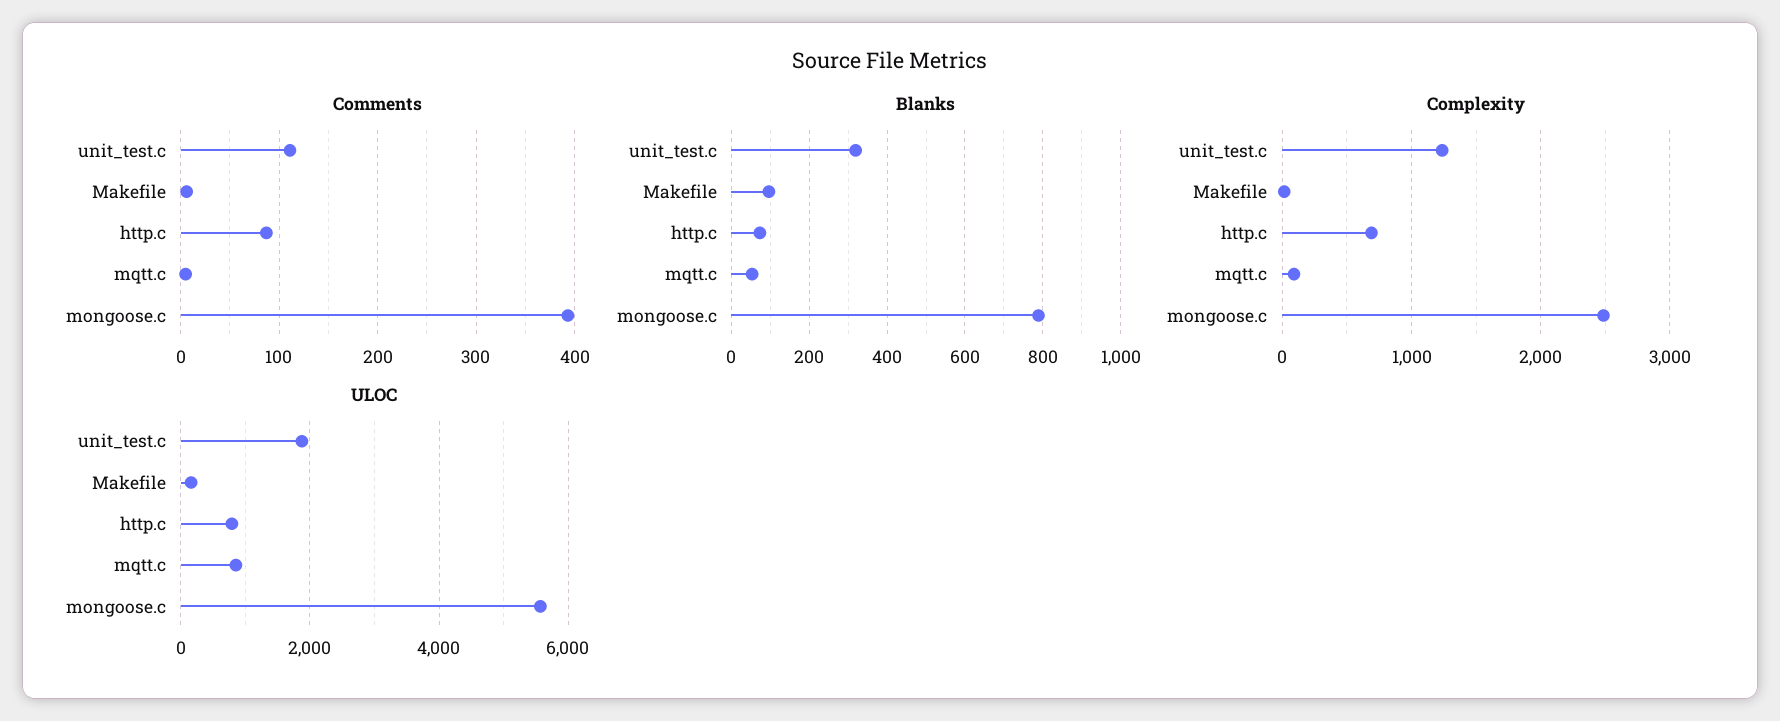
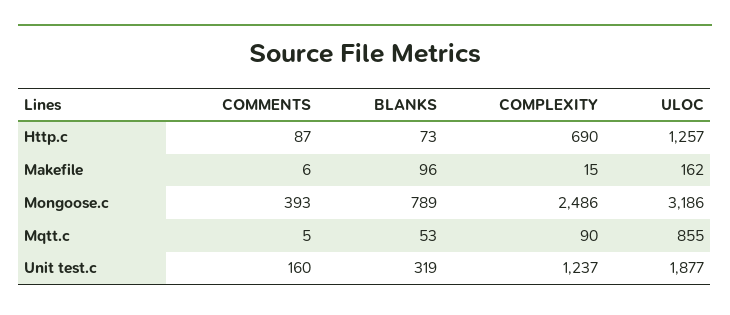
Comments, unit_test.c: 110 -> 160
ULOC, http.c: 800 -> 1257
ULOC, mongoose.c: 5600 -> 3186

